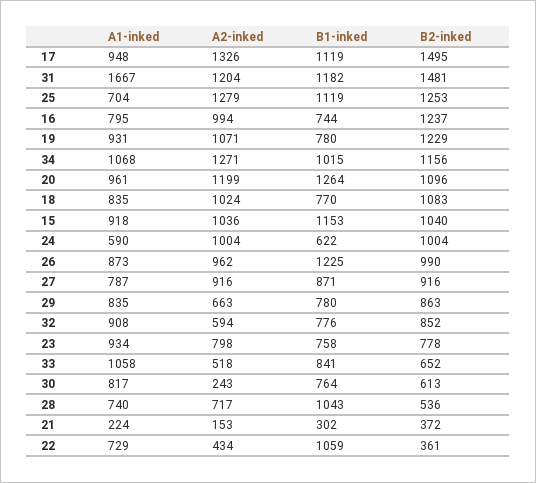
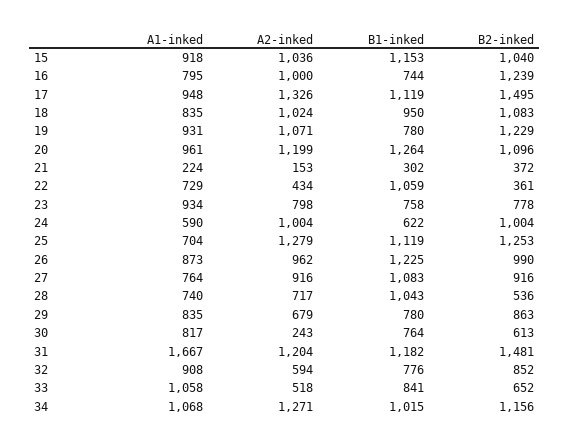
A2-inked, 16: 994 -> 1000
B2-inked, 16: 1237 -> 1239
B1-inked, 18: 770 -> 950
A1-inked, 27: 787 -> 764
B1-inked, 27: 871 -> 1083
A2-inked, 29: 663 -> 679

